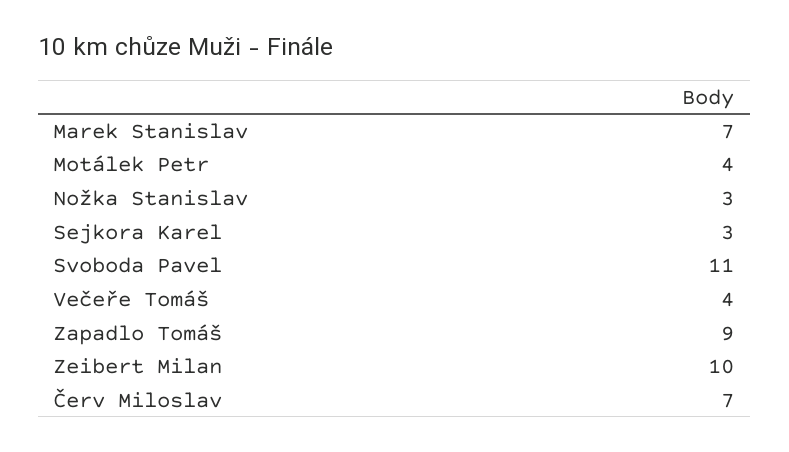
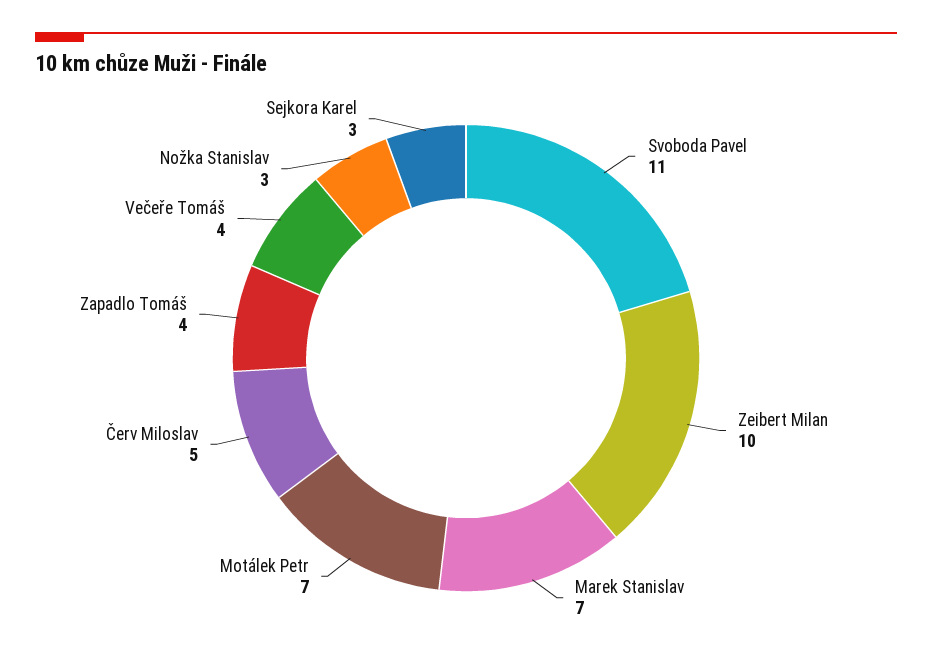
Motálek Petr: 4 -> 7
Zapadlo Tomáš: 9 -> 4
Červ Miloslav: 7 -> 5

